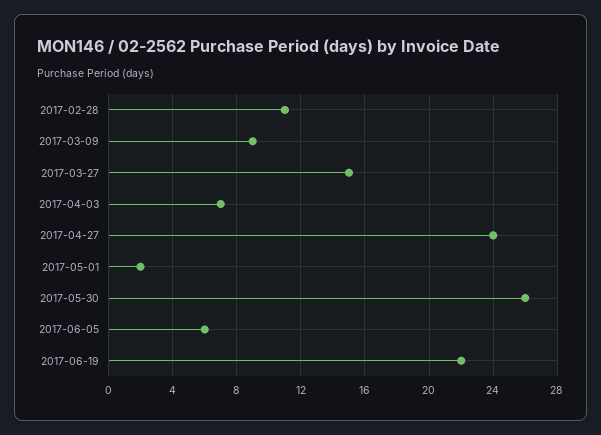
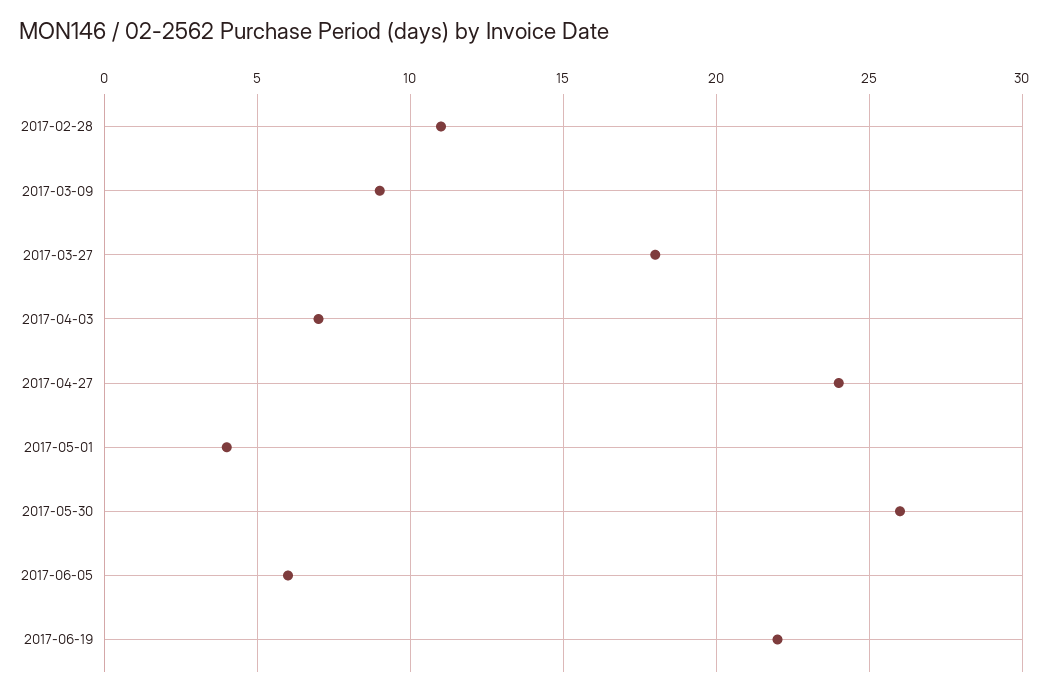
2017-03-27: 15 -> 18
2017-05-01: 2 -> 4

